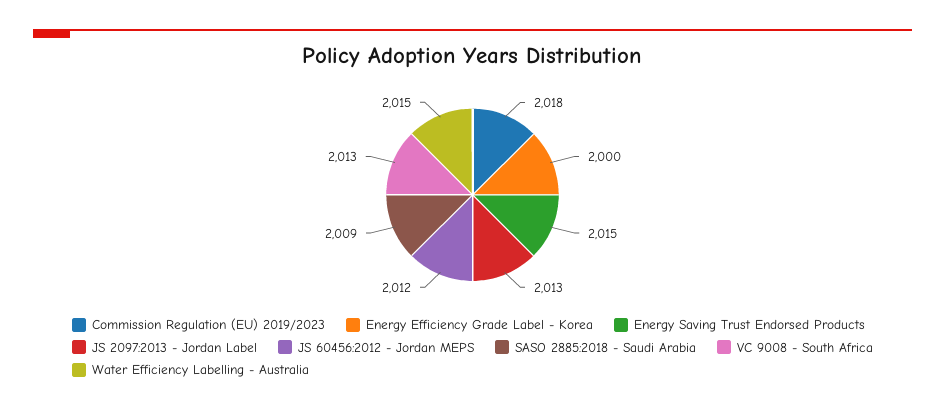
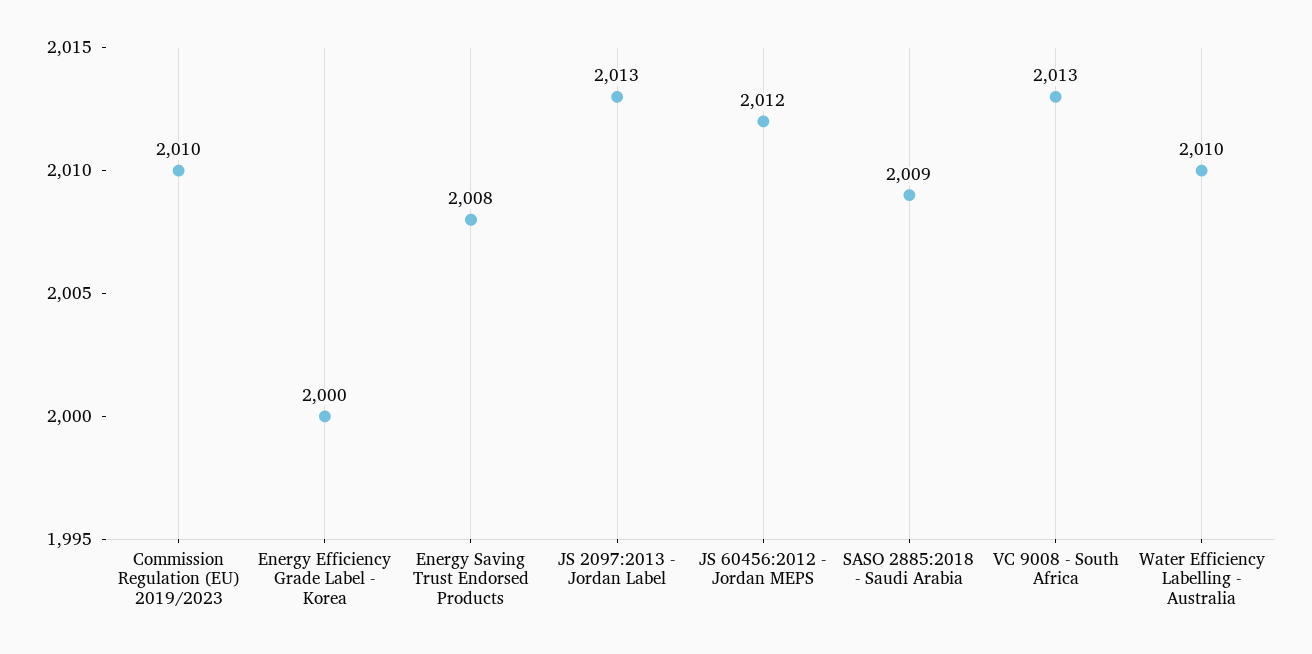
Commission Regulation (EU) 2019/2023: 2018 -> 2010
Energy Saving Trust Endorsed Products: 2015 -> 2008
Water Efficiency Labelling - Australia: 2015 -> 2010

